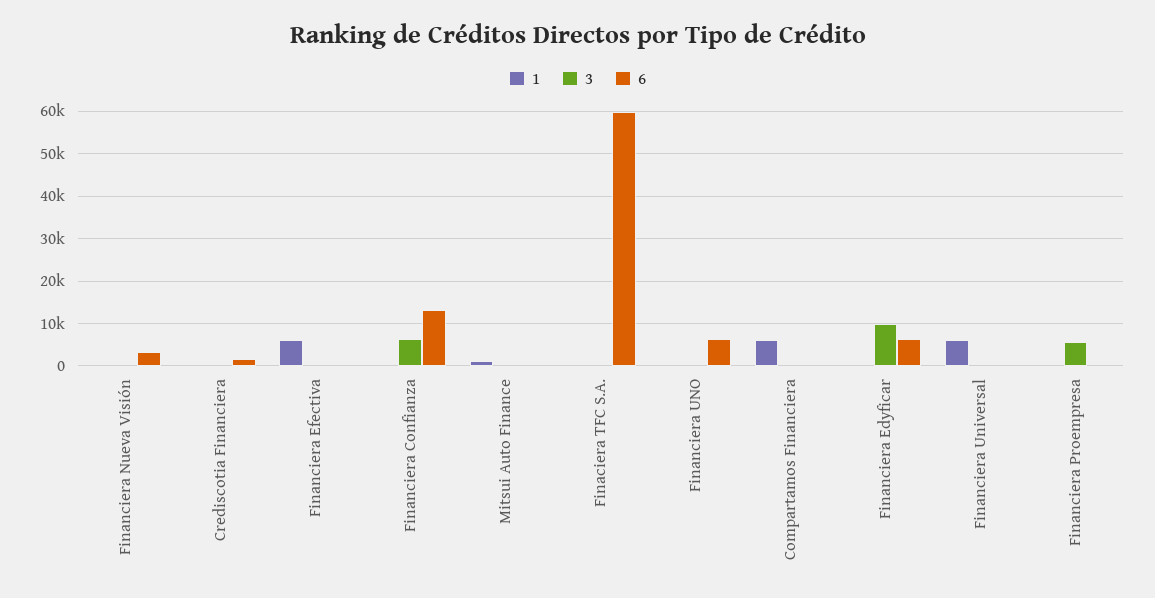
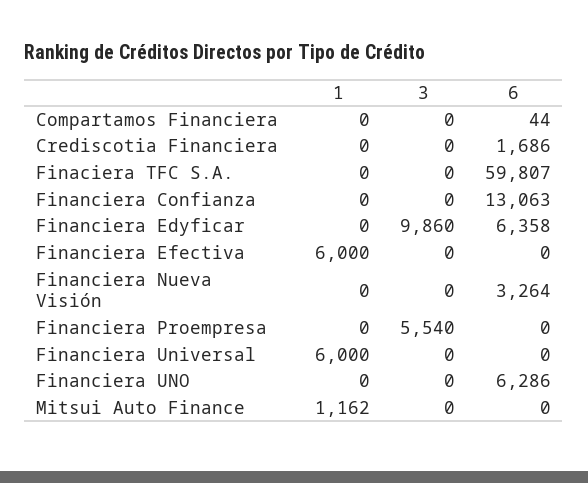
3, Financiera Confianza: 6000 -> 0
1, Compartamos Financiera: 6000 -> 0

